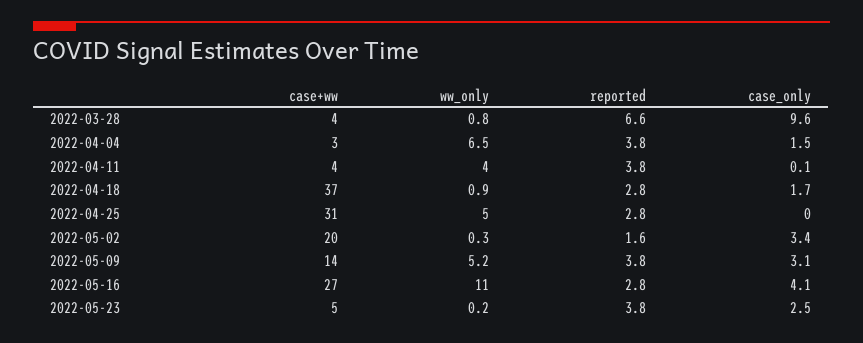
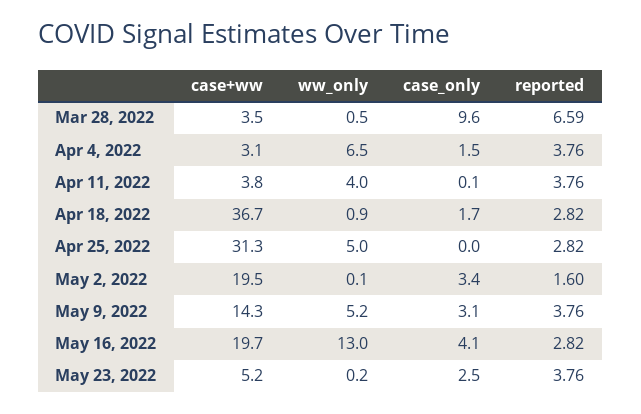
ww_only, 2022-03-28: 0.8 -> 0.5
ww_only, 2022-05-02: 0.3 -> 0.1
case+ww, 2022-05-16: 27 -> 19.7
ww_only, 2022-05-16: 11 -> 13

